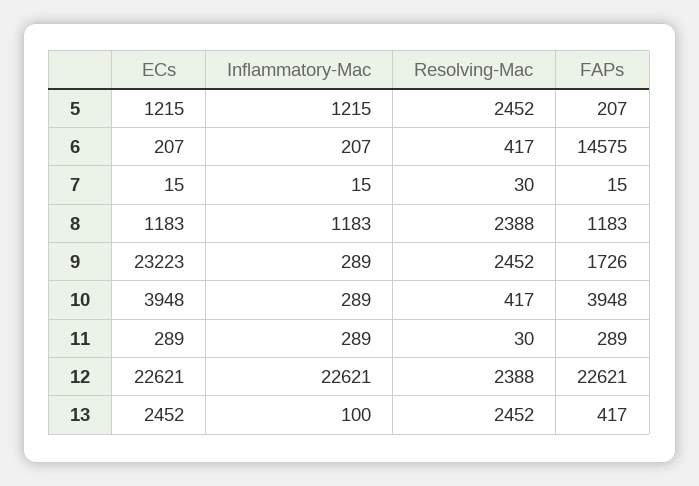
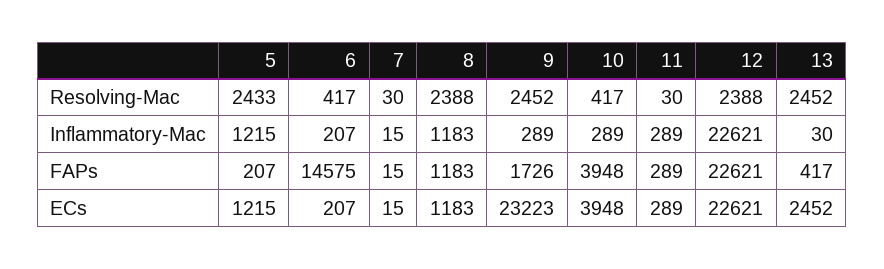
Resolving-Mac, 5: 2452 -> 2433
Inflammatory-Mac, 13: 100 -> 30

